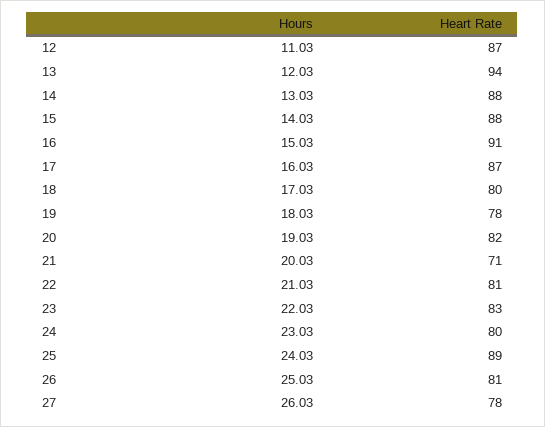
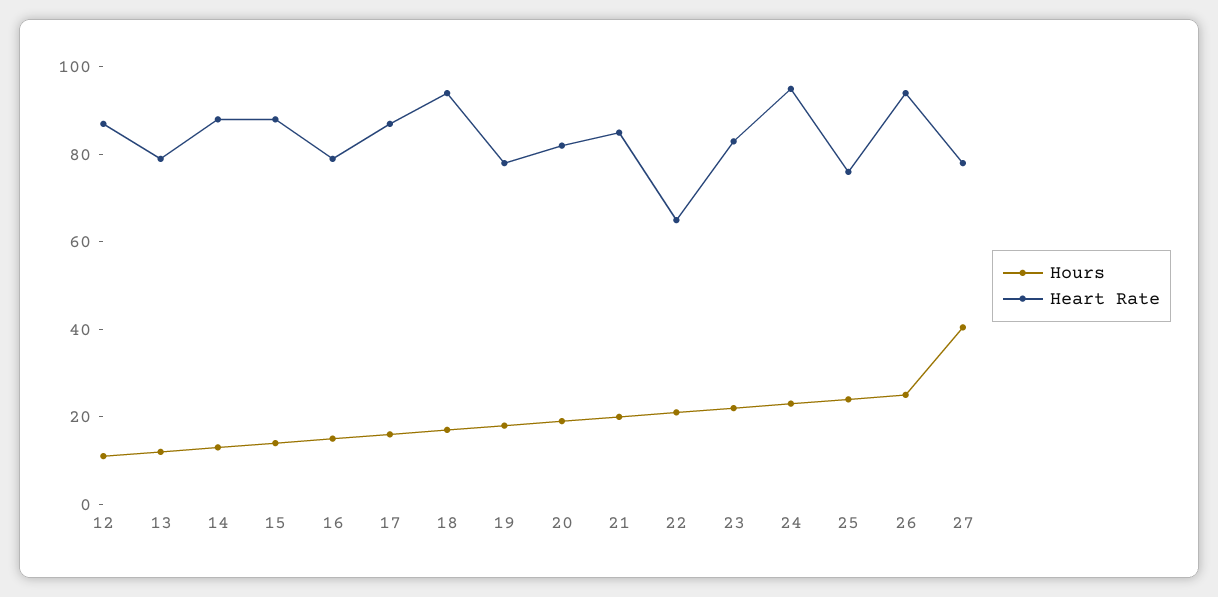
Heart Rate, 13: 94 -> 80
Heart Rate, 16: 91 -> 80
Heart Rate, 18: 80 -> 95
Heart Rate, 21: 71 -> 85
Heart Rate, 22: 81 -> 65
Heart Rate, 24: 80 -> 95
Heart Rate, 25: 89 -> 75
Heart Rate, 26: 81 -> 95
Hours, 27: 26.03 -> 40

